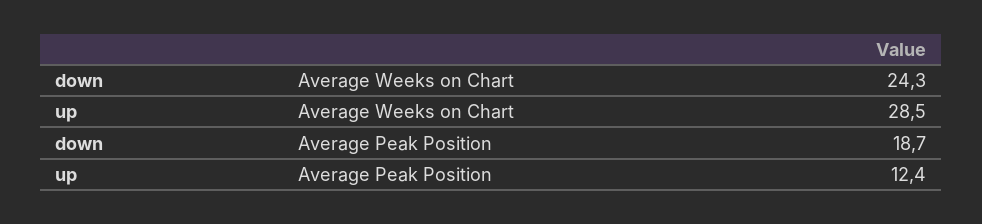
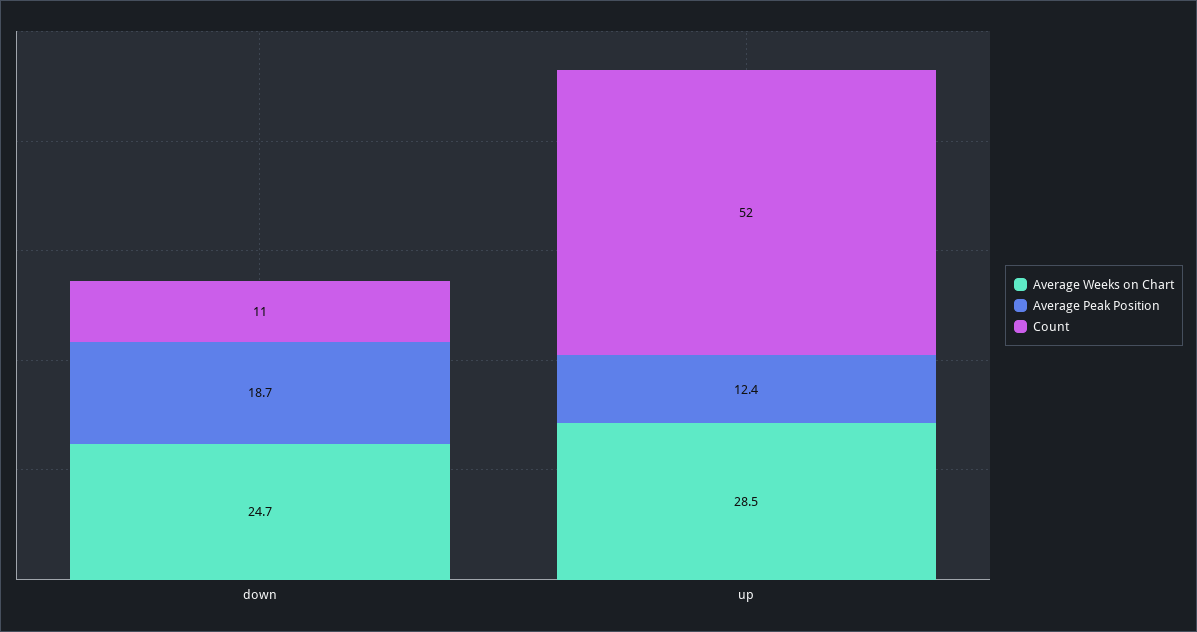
Average Weeks on Chart, down: 24.3 -> 24.7
Count, down: none -> 11
Count, up: none -> 52

